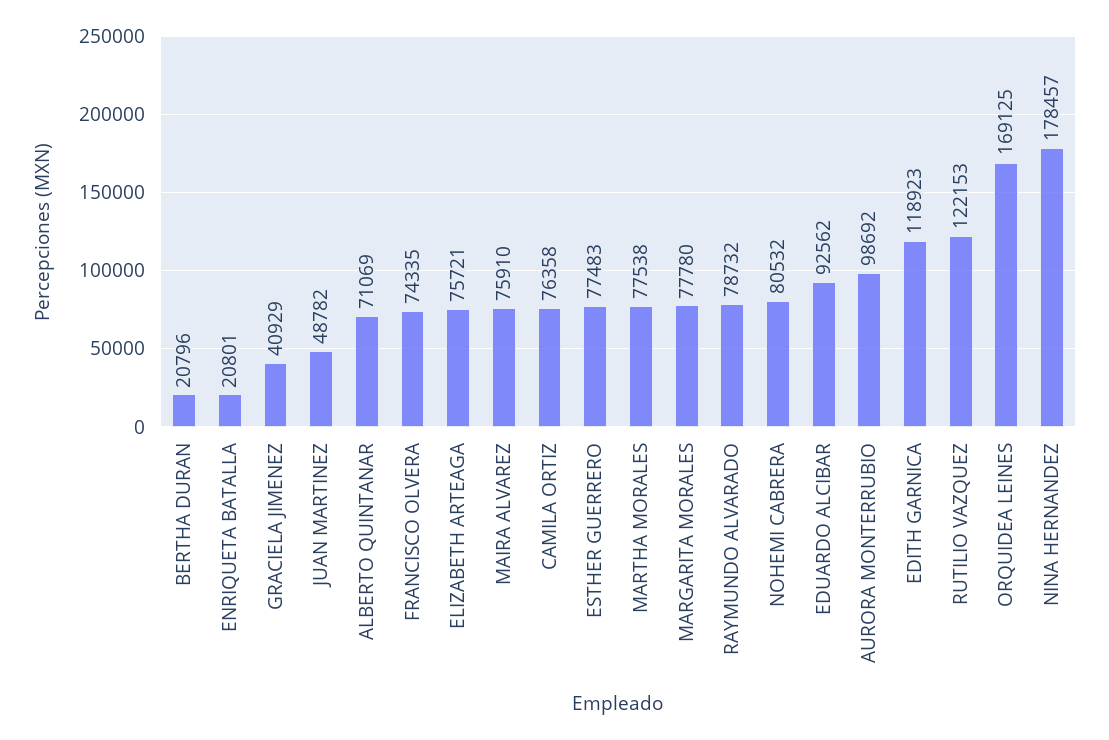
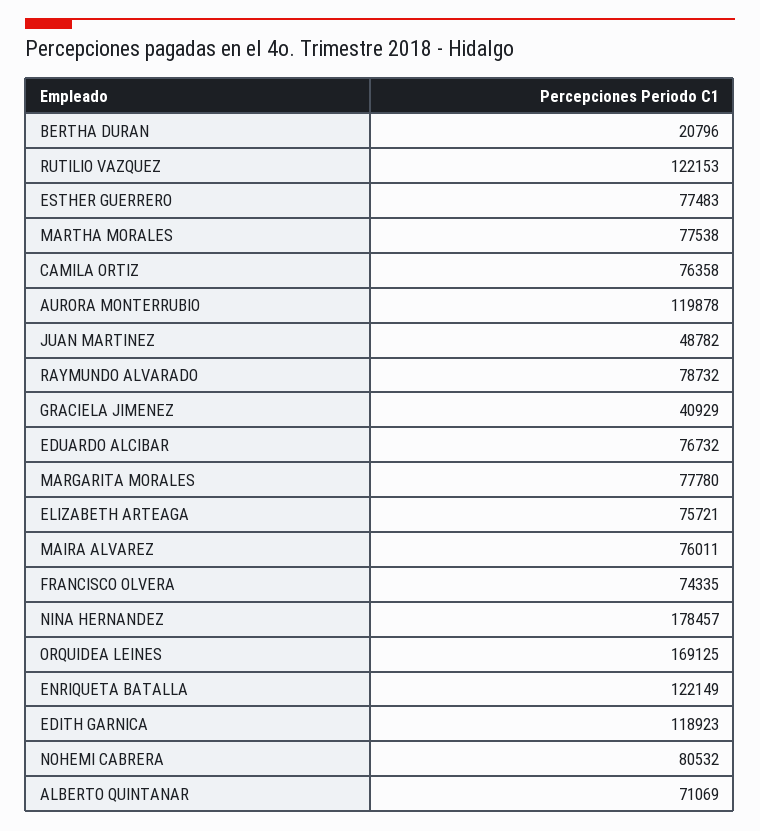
ENRIQUETA BATALLA: 20801 -> 122149
MAIRA ALVAREZ: 75910 -> 76011
EDUARDO ALCIBAR: 92562 -> 76732
AURORA MONTERRUBIO: 98692 -> 119878

